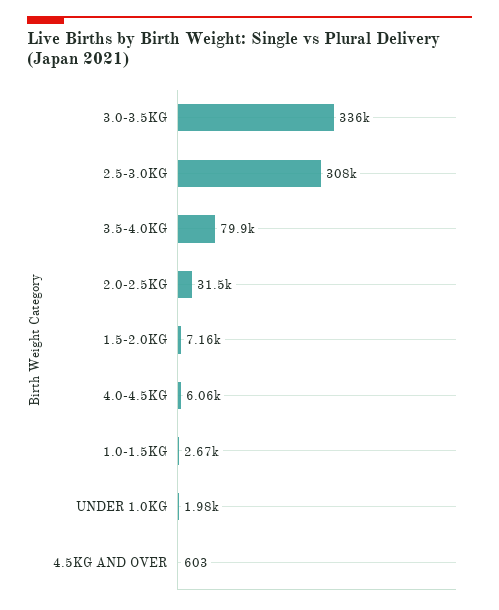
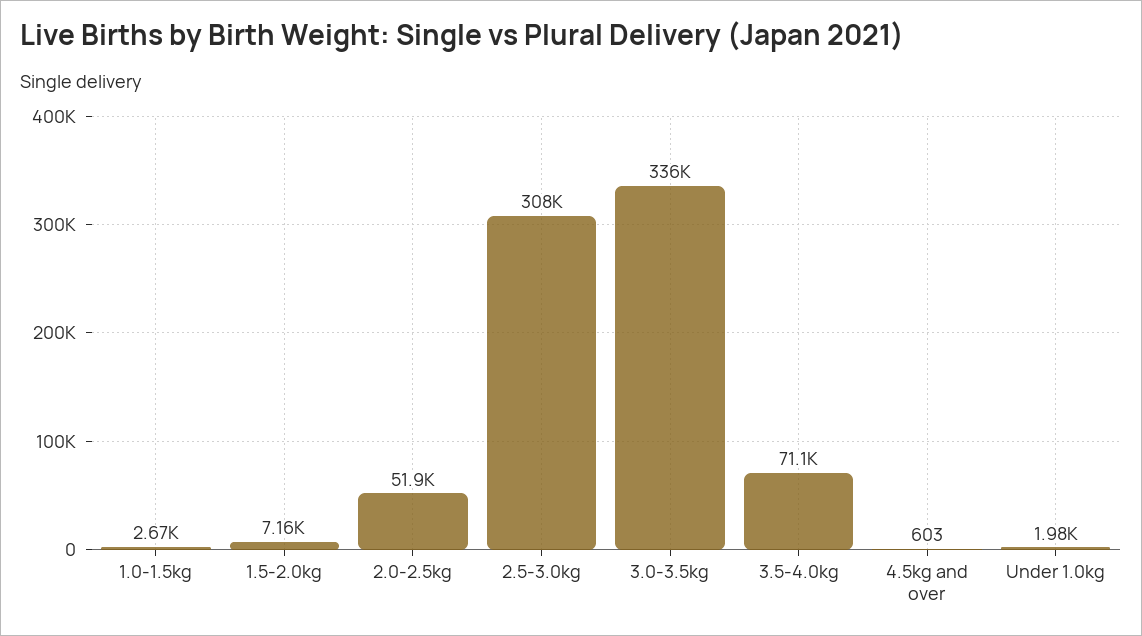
3.5-4.0KG: 79900 -> 71100
2.0-2.5KG: 31500 -> 51900
4.0-4.5KG: 6060 -> none

